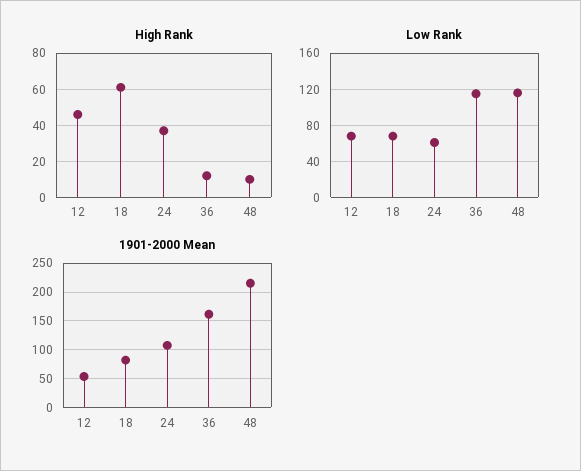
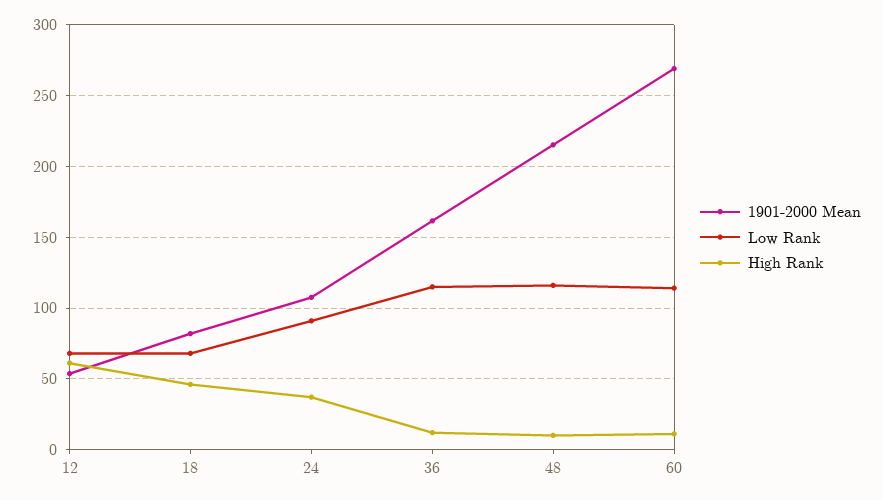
High Rank, 12: 45 -> 60
High Rank, 18: 60 -> 45
Low Rank, 24: 60 -> 90
1901-2000 Mean, 60: none -> 270
Low Rank, 60: none -> 115
High Rank, 60: none -> 10

